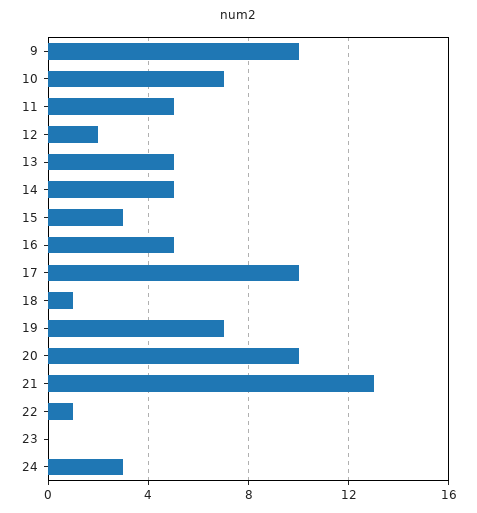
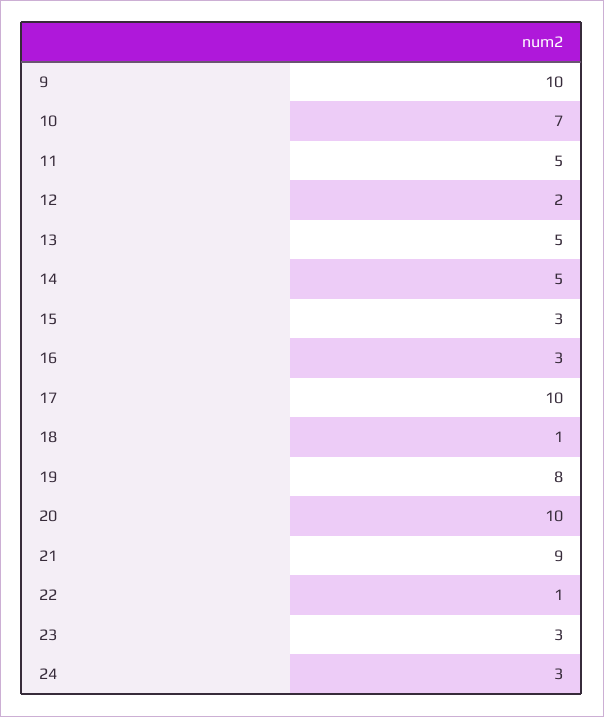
16: 5 -> 3
19: 7 -> 8
21: 13 -> 9
23: 0 -> 3

